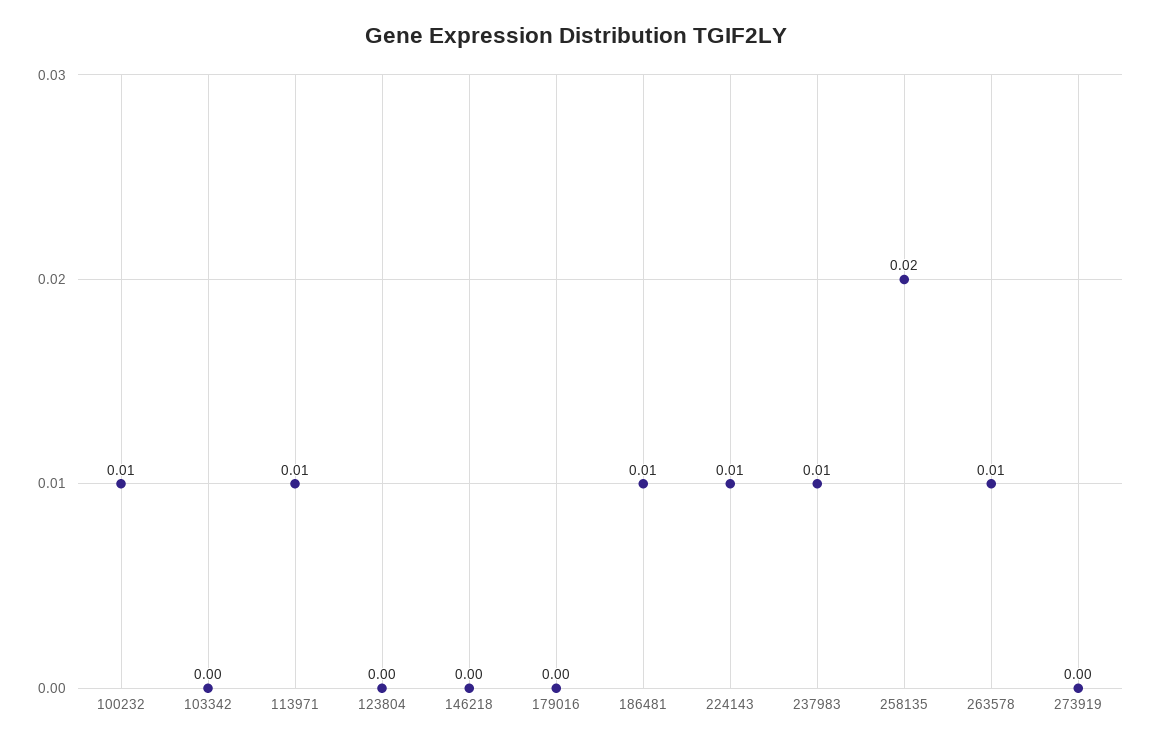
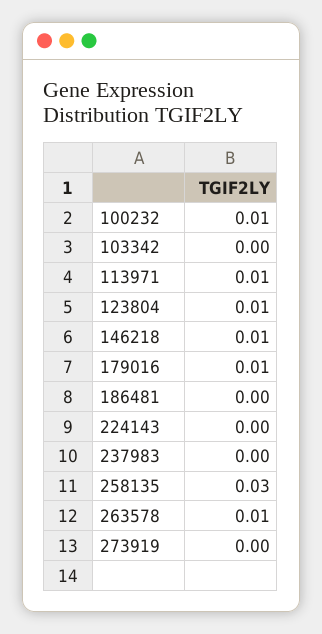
123804: 0 -> 0.01
146218: 0 -> 0.01
179016: 0 -> 0.01
186481: 0.01 -> 0
224143: 0.01 -> 0
237983: 0.01 -> 0
258135: 0.02 -> 0.03

